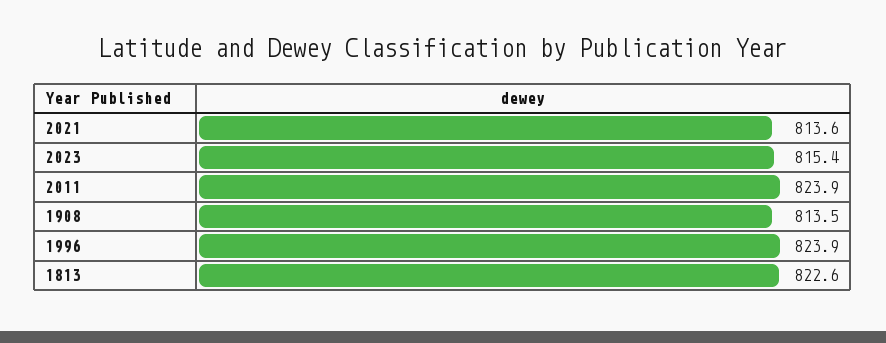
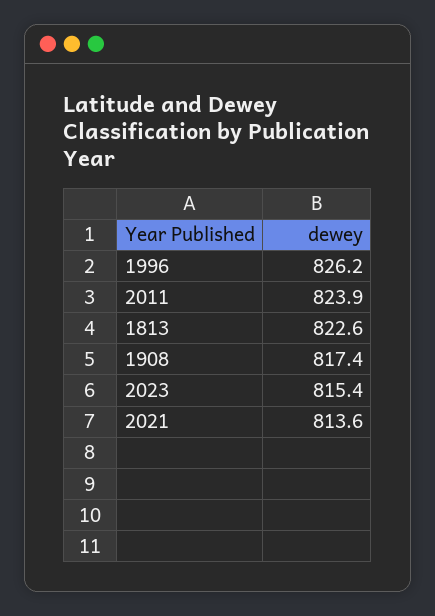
1908: 813.5 -> 817.4
1996: 823.9 -> 826.2

